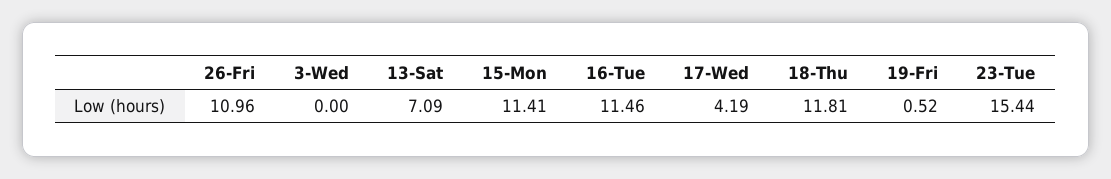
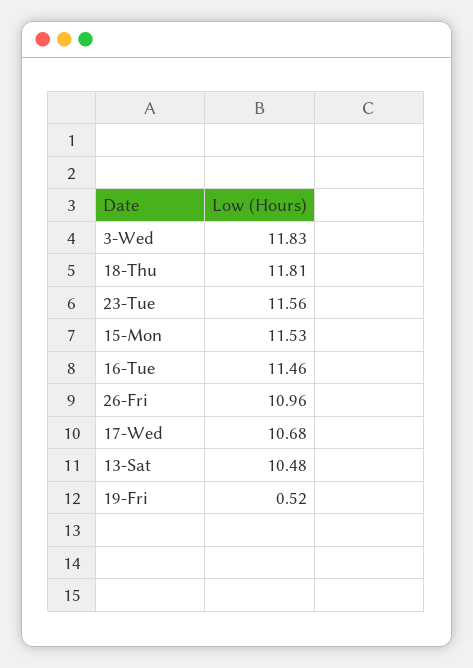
3-Wed: 0 -> 11.83
13-Sat: 7.09 -> 10.48
15-Mon: 11.41 -> 11.53
17-Wed: 4.19 -> 10.68
23-Tue: 15.44 -> 11.56

